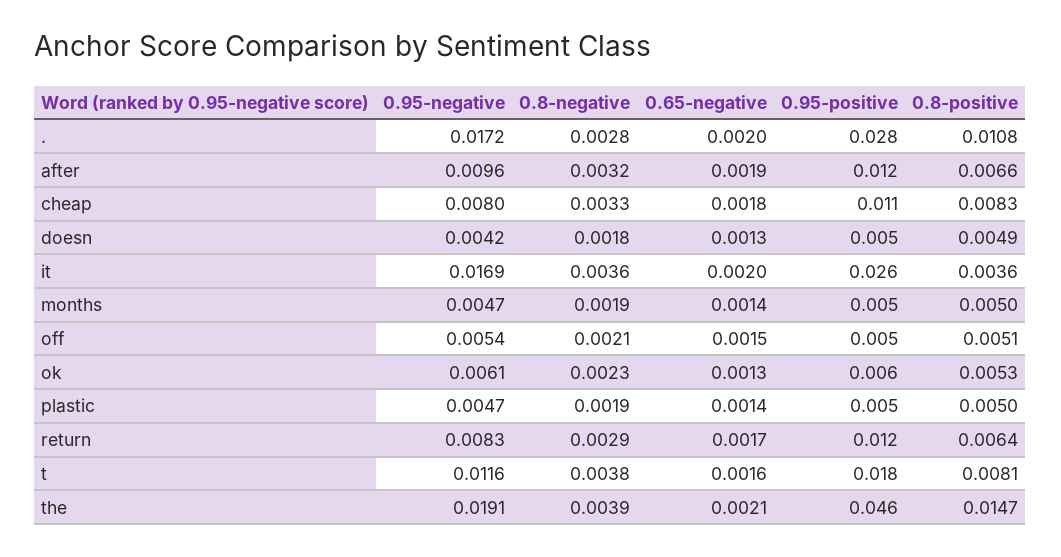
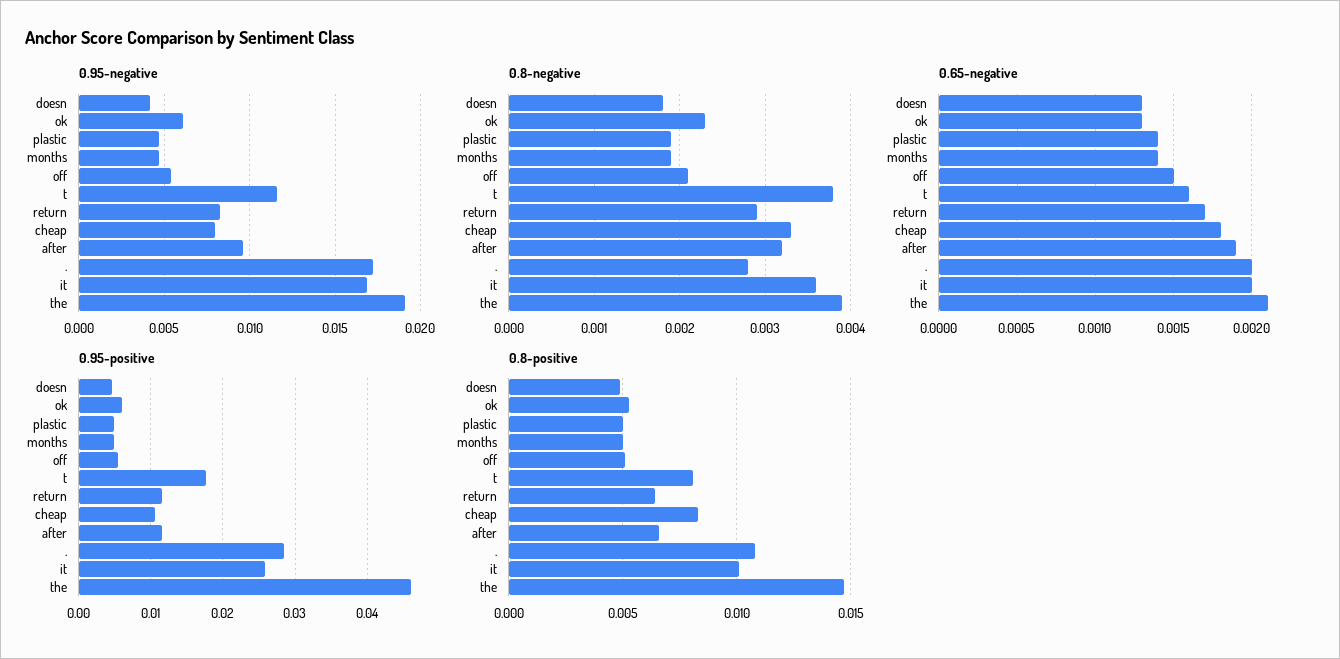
0.8-positive, it: 0.0036 -> 0.01

